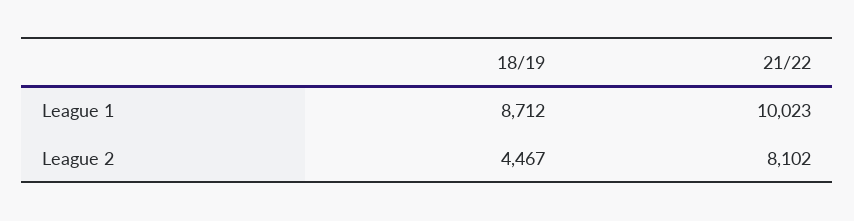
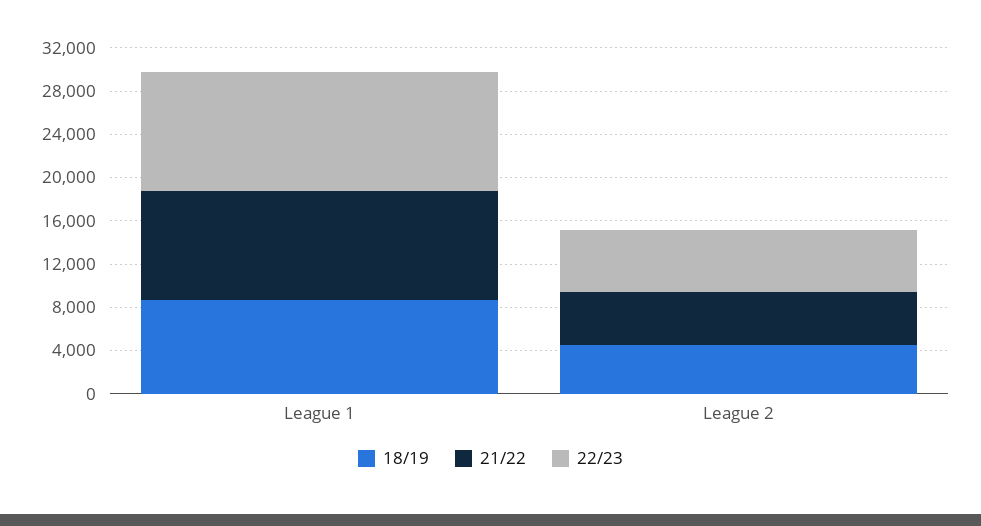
21/22, League 2: 8102 -> 5000
22/23, League 1: none -> 11000
22/23, League 2: none -> 6000

